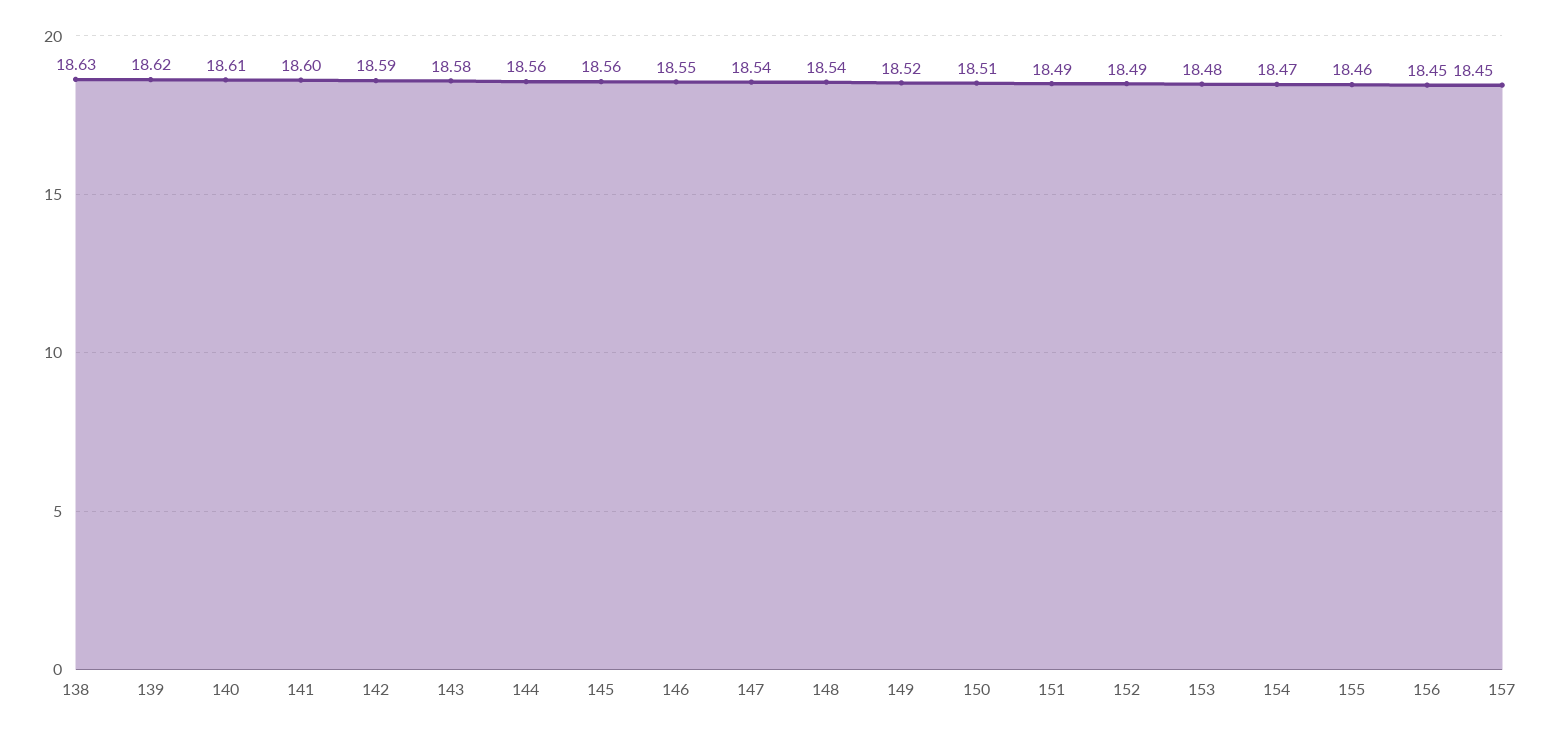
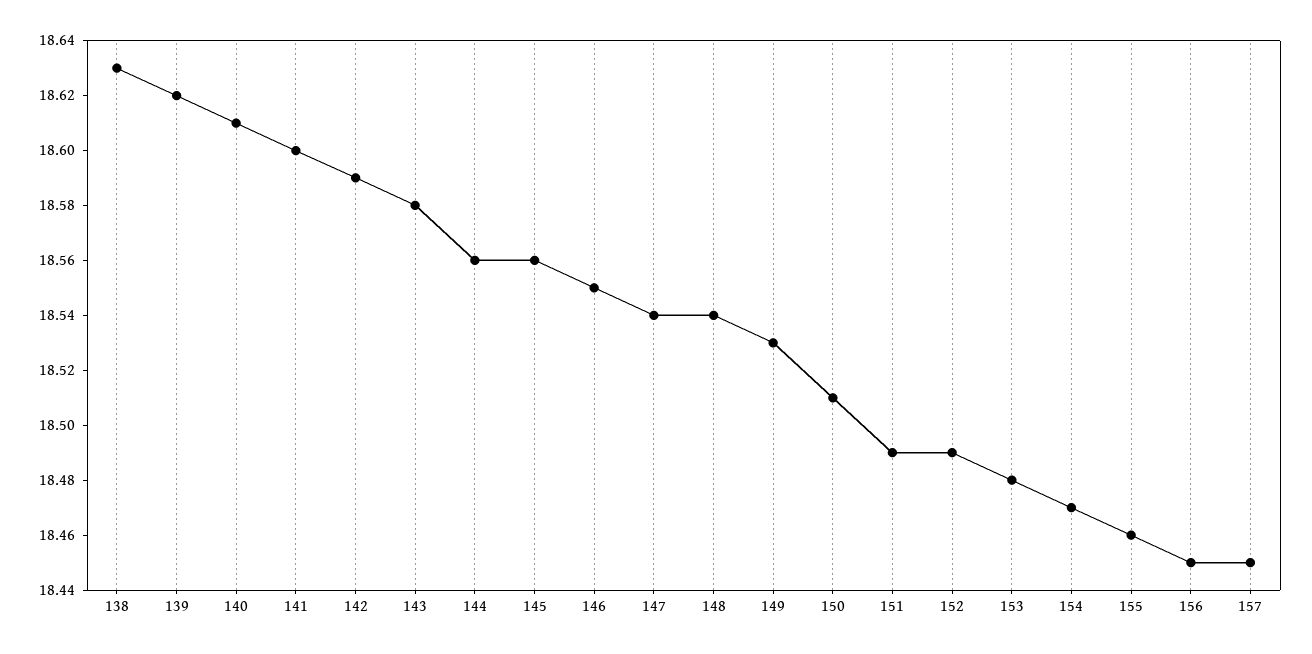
149: 18.52 -> 18.53

